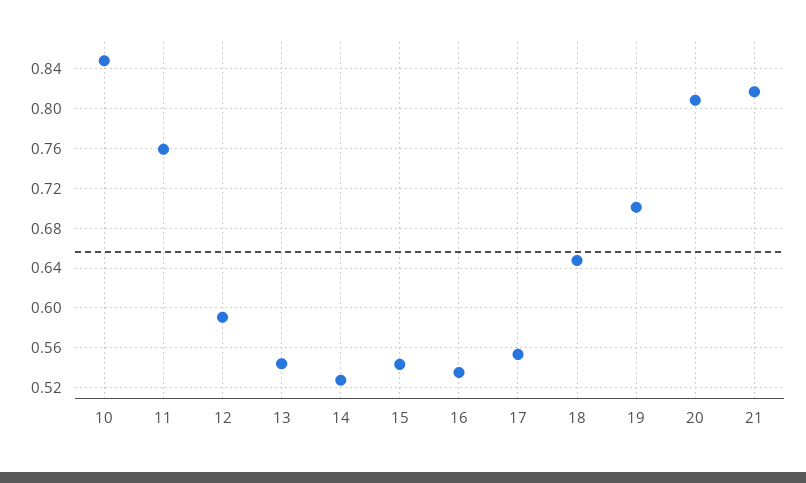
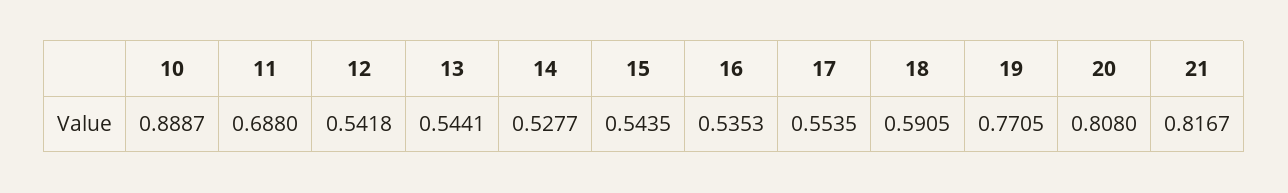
10: 0.85 -> 0.8887
11: 0.76 -> 0.688
12: 0.59 -> 0.5418
18: 0.65 -> 0.5905
19: 0.7 -> 0.7705

